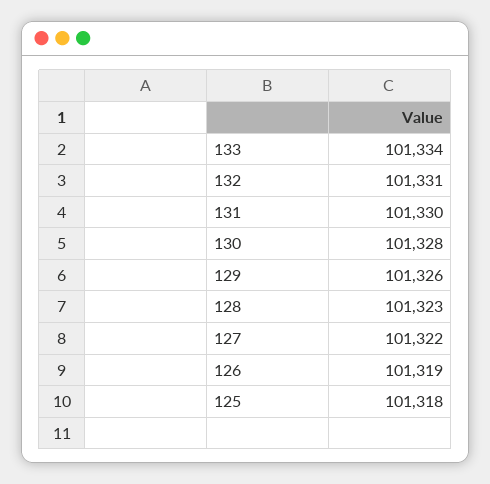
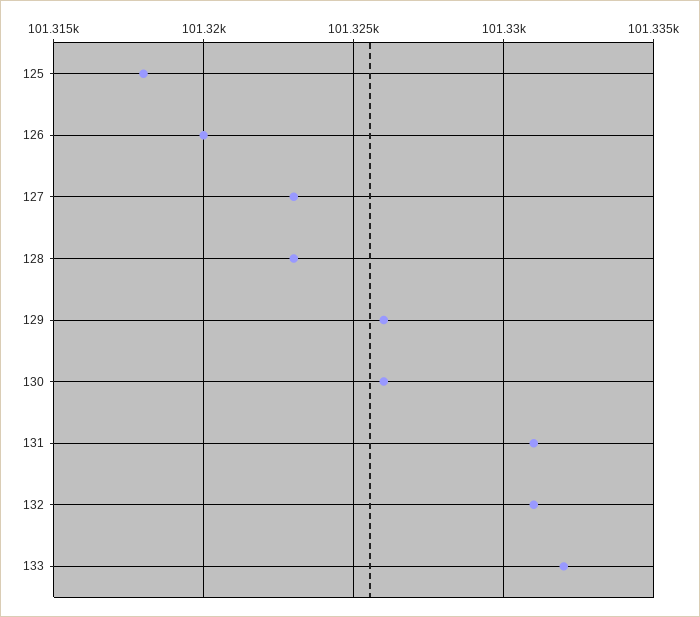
133: 101334 -> 101332
131: 101330 -> 101331
130: 101328 -> 101326
127: 101322 -> 101323
126: 101319 -> 101320

